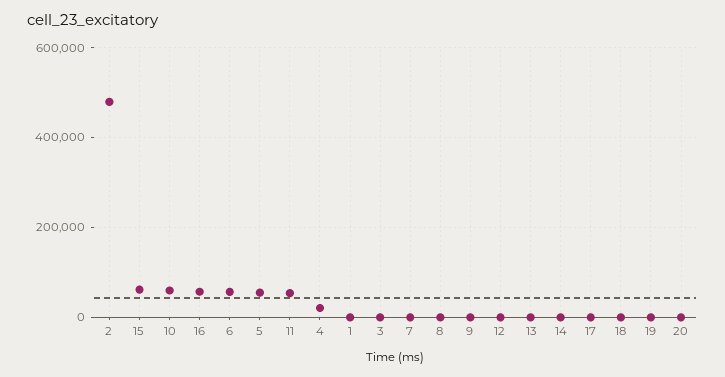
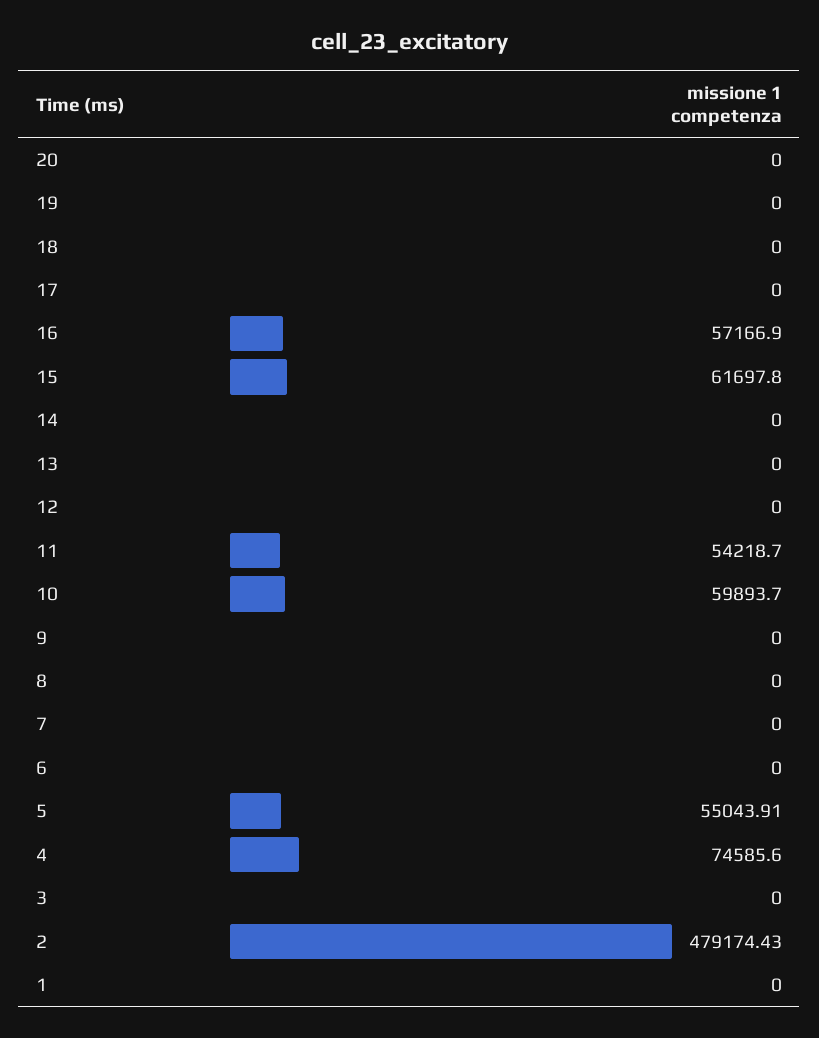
6: 60000 -> 0
4: 20000 -> 74585.6

